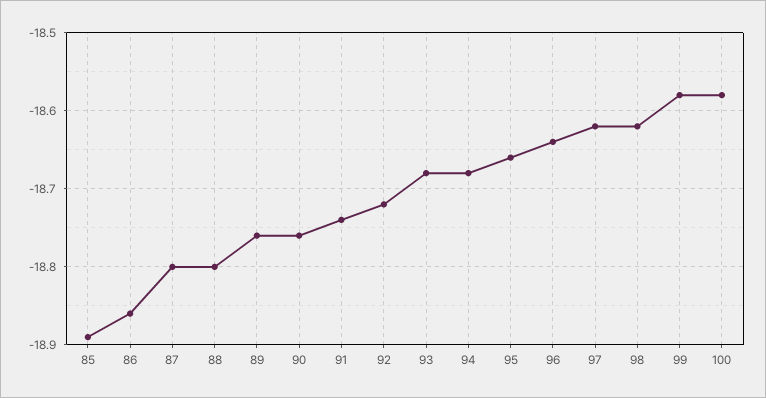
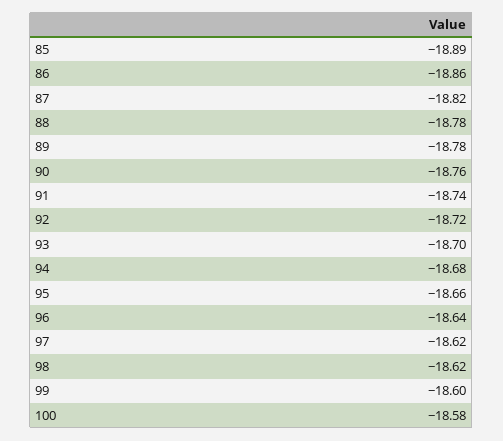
87: -18.8 -> -18.82
88: -18.8 -> -18.78
89: -18.76 -> -18.78
93: -18.68 -> -18.7
99: -18.58 -> -18.6

